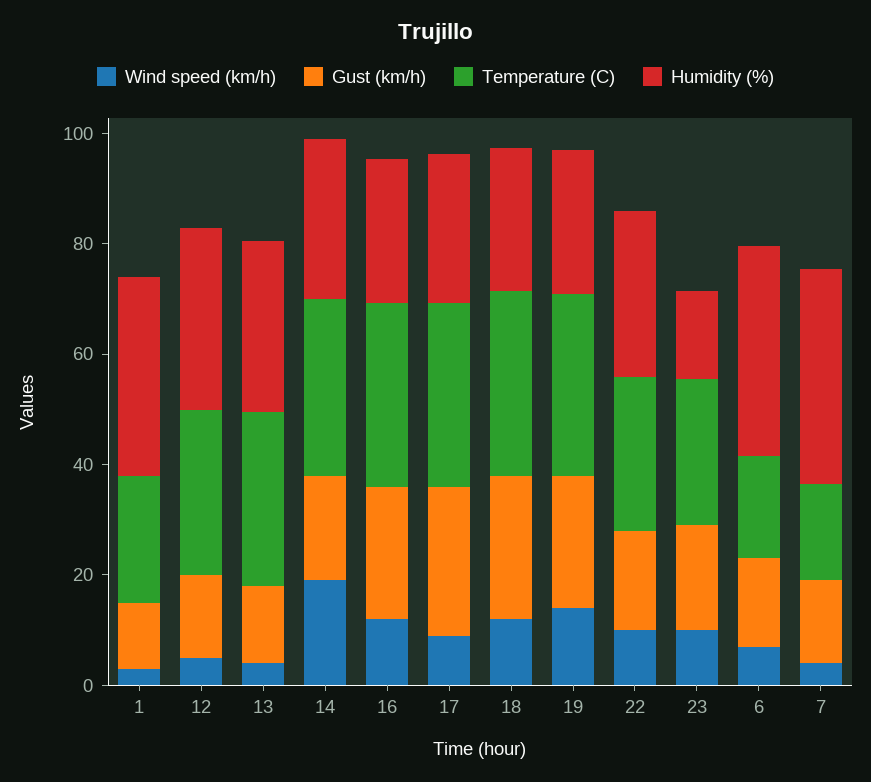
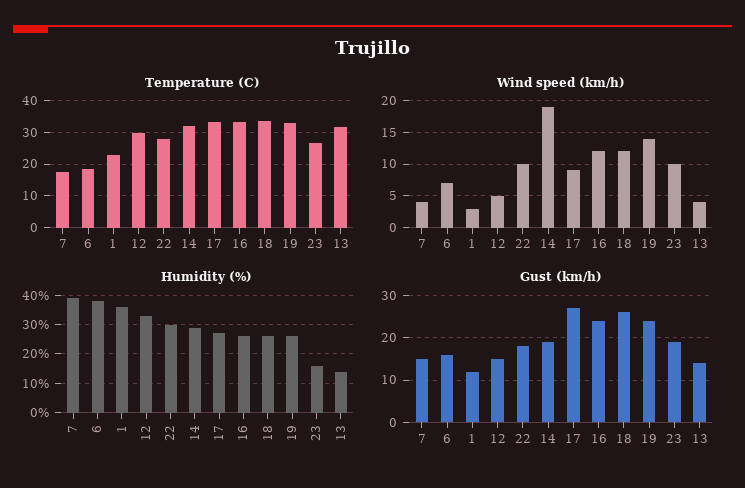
Humidity (%), 13: 30 -> 15

